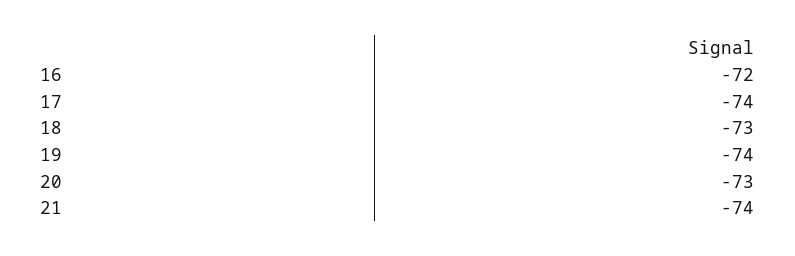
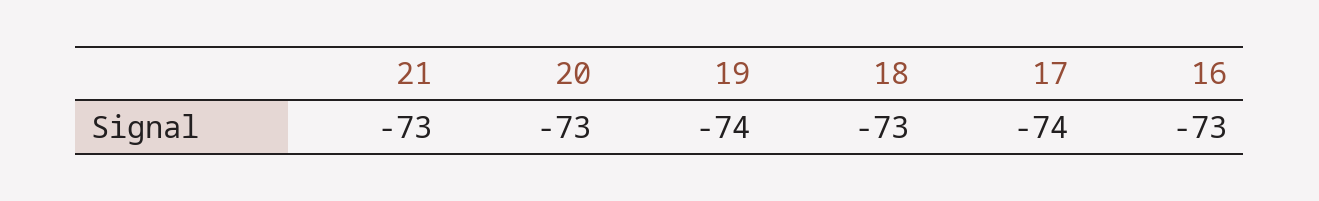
16: -72 -> -73
21: -74 -> -73

